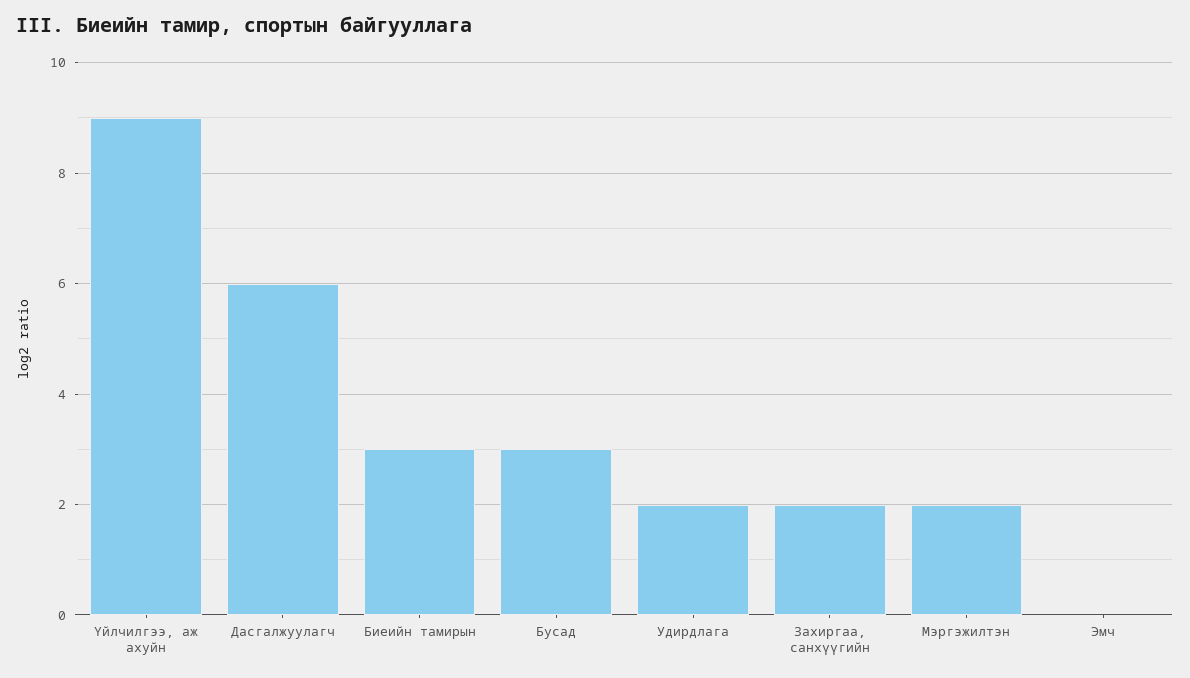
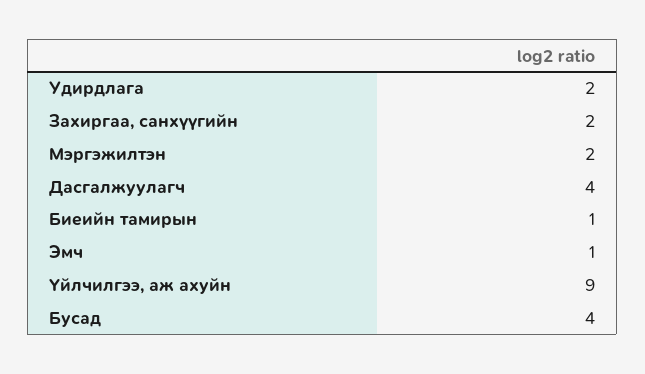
Дасгалжуулагч: 6 -> 4
Биеийн тамирын: 3 -> 1
Бусад: 3 -> 4
Эмч: 0 -> 1

